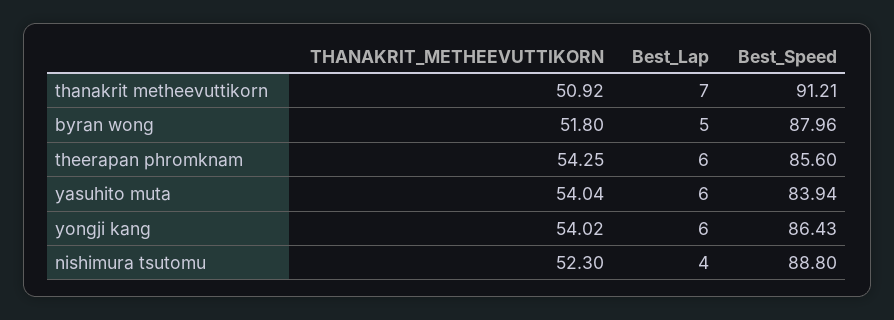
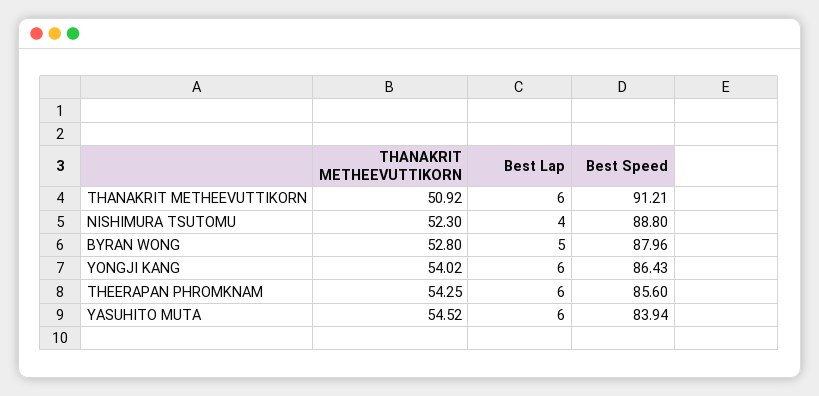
Best_Lap, thanakrit metheevuttikorn: 7 -> 6
THANAKRIT_METHEEVUTTIKORN, byran wong: 51.8 -> 52.8
THANAKRIT_METHEEVUTTIKORN, yasuhito muta: 54.04 -> 54.52

